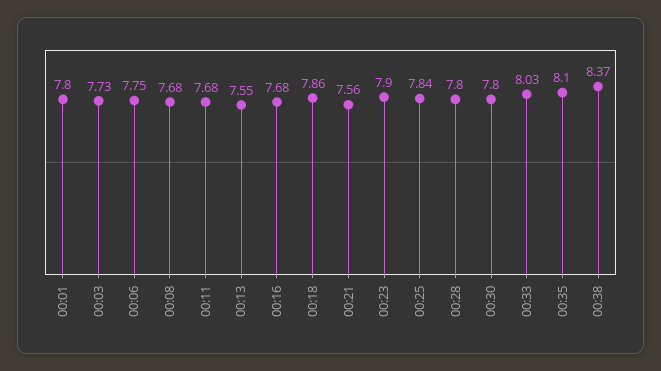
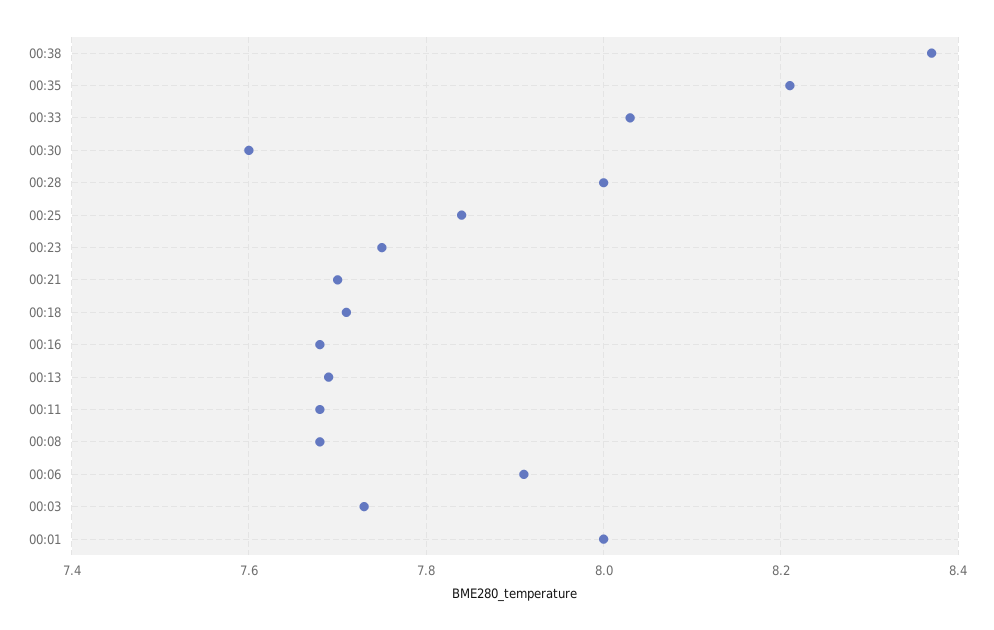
00:01: 7.8 -> 8
00:06: 7.75 -> 7.9
00:13: 7.55 -> 7.7
00:18: 7.86 -> 7.7
00:21: 7.56 -> 7.7
00:23: 7.9 -> 7.75
00:28: 7.8 -> 8
00:30: 7.8 -> 7.6
00:35: 8.1 -> 8.2

